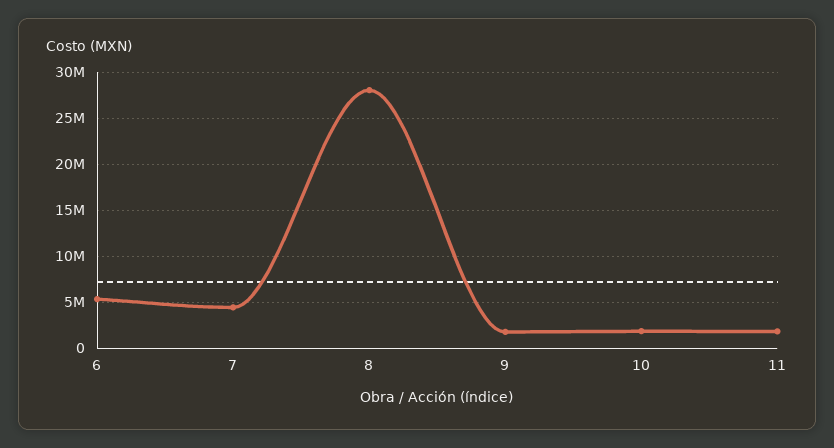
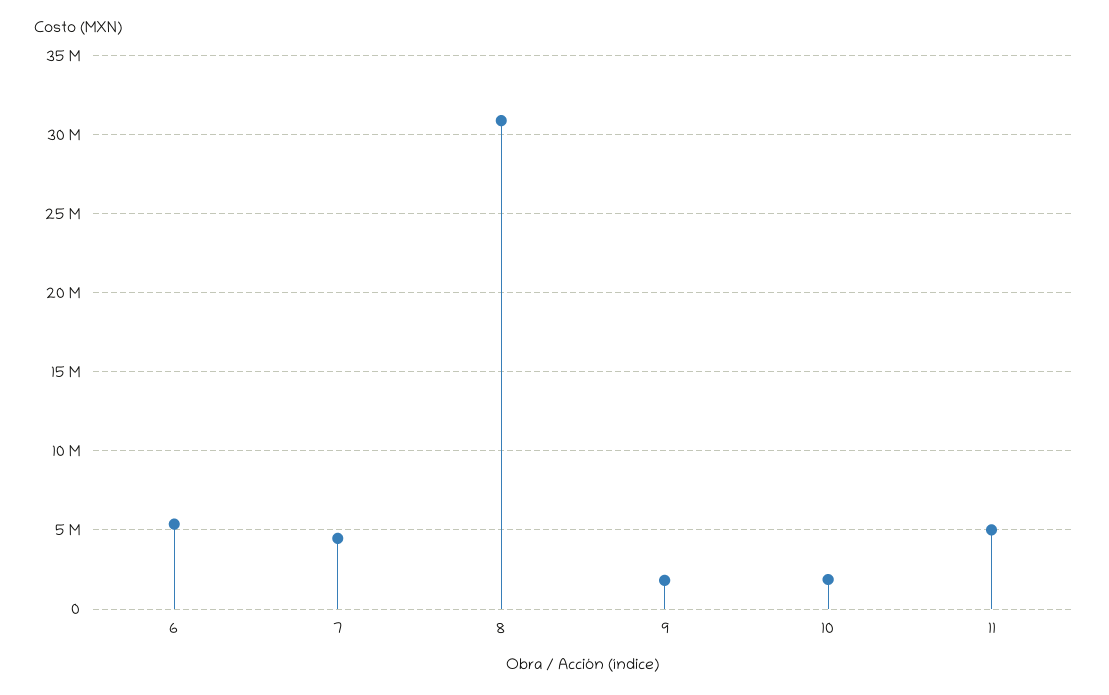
8: 28000000 -> 31000000
11: 2000000 -> 5000000

